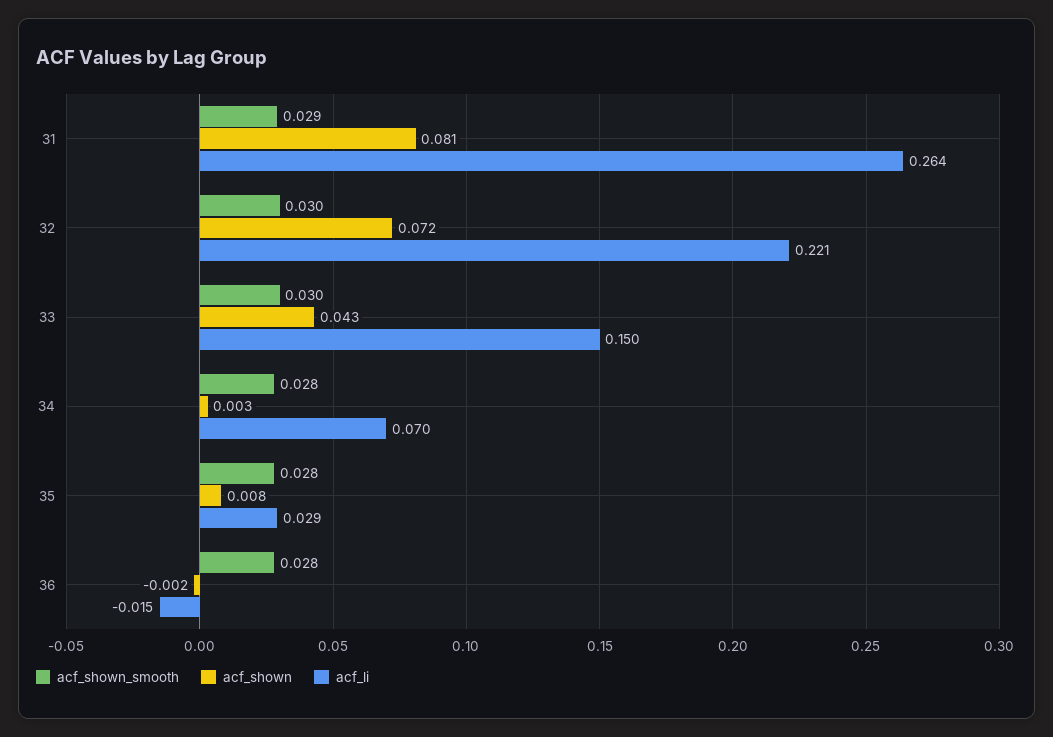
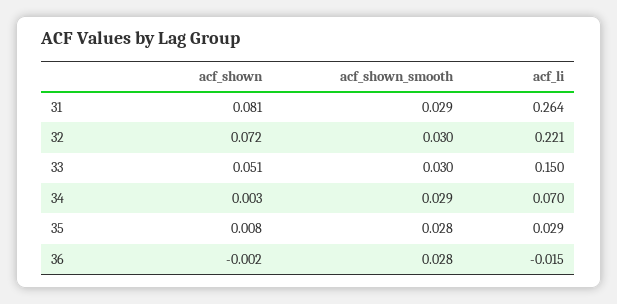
acf_shown, 33: 0.043 -> 0.051
acf_shown_smooth, 34: 0.028 -> 0.029

